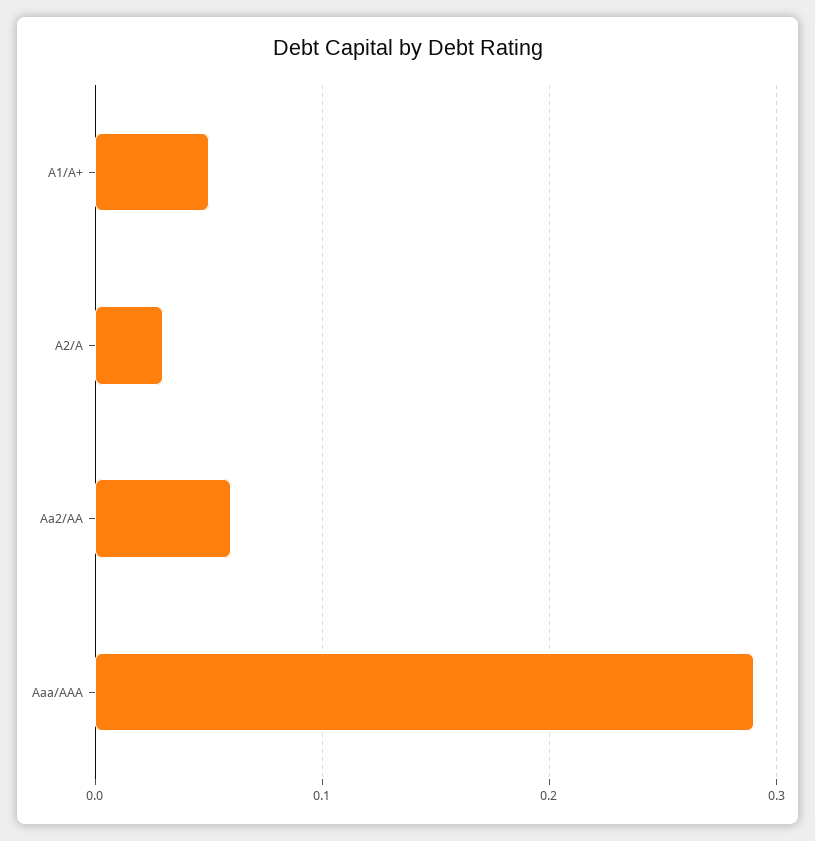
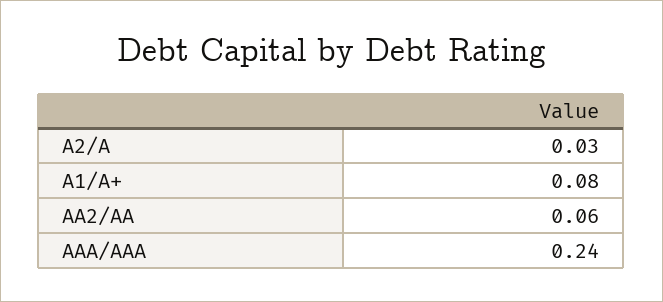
A1/A+: 0.05 -> 0.08
Aaa/AAA: 0.29 -> 0.24

